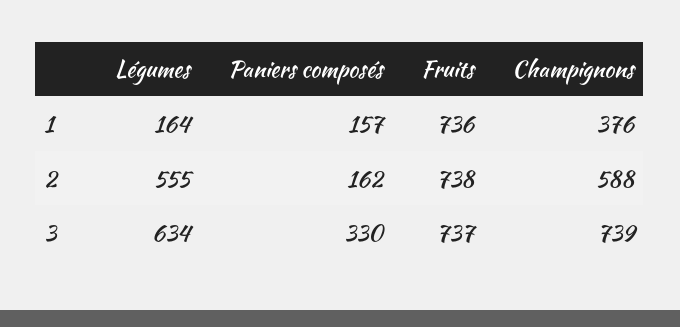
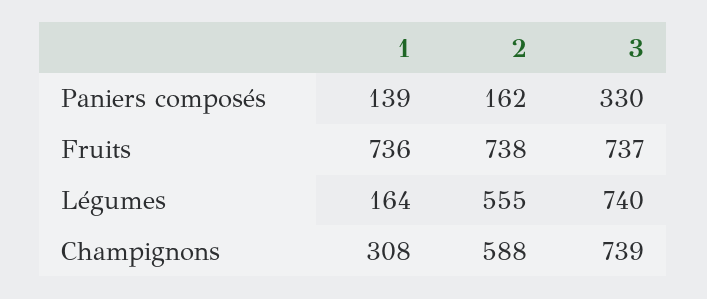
Paniers composés, 1: 157 -> 139
Champignons, 1: 376 -> 308
Légumes, 3: 634 -> 740

